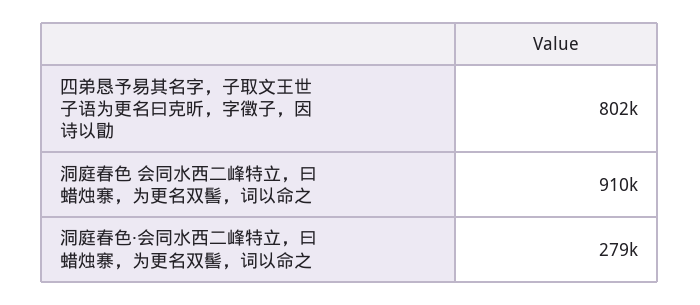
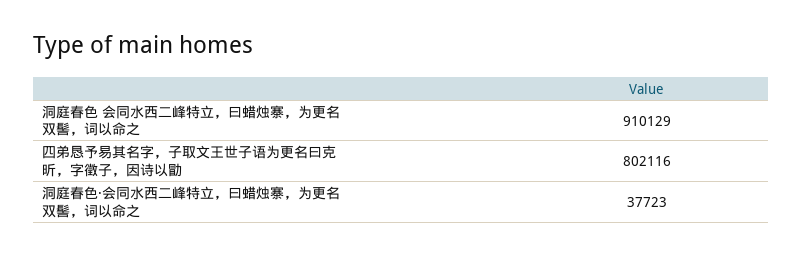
洞庭春色·会同水西二峰特立，曰蜡烛寨，为更名双髻，词以命之: 279000 -> 37723

